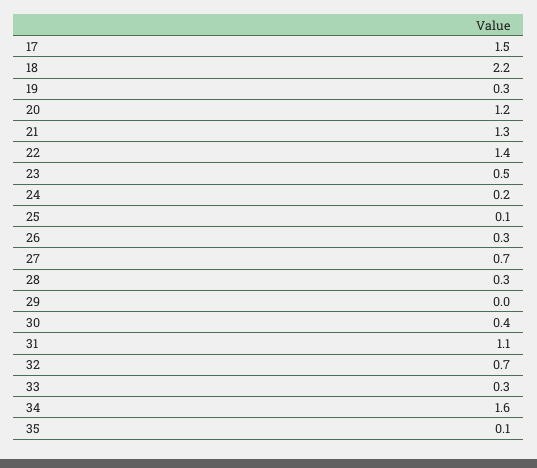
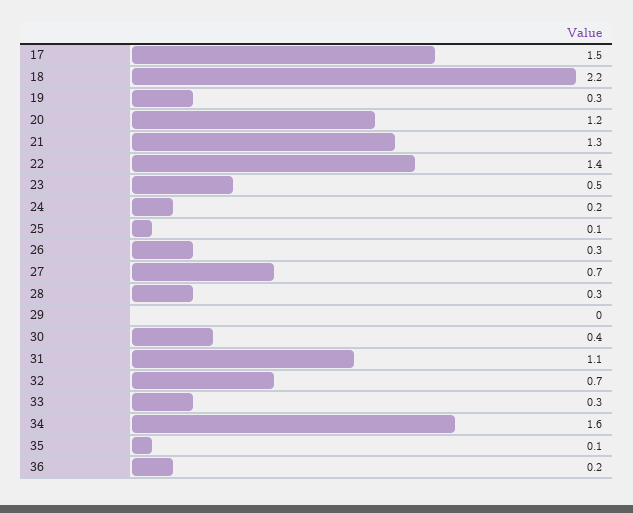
36: none -> 0.2

